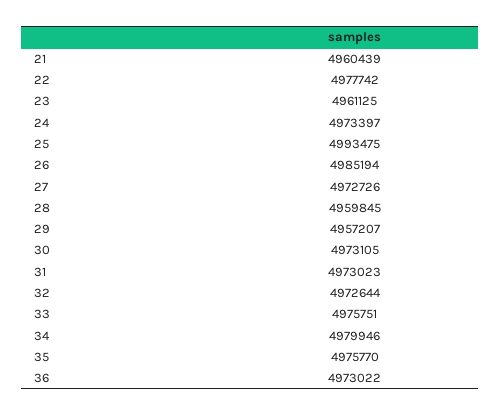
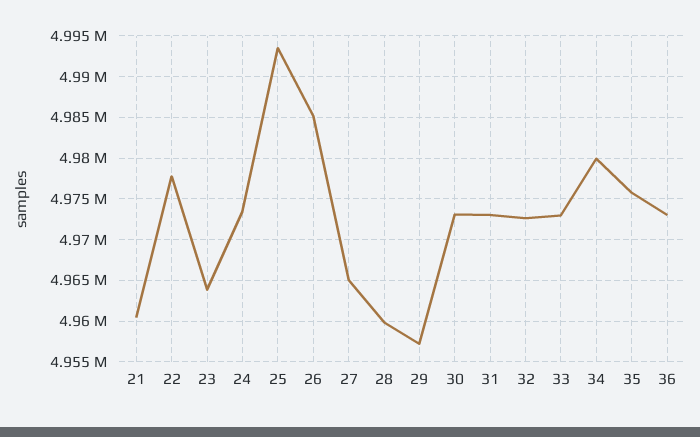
23: 4961125 -> 4964000
27: 4972726 -> 4965000
33: 4975751 -> 4973000

